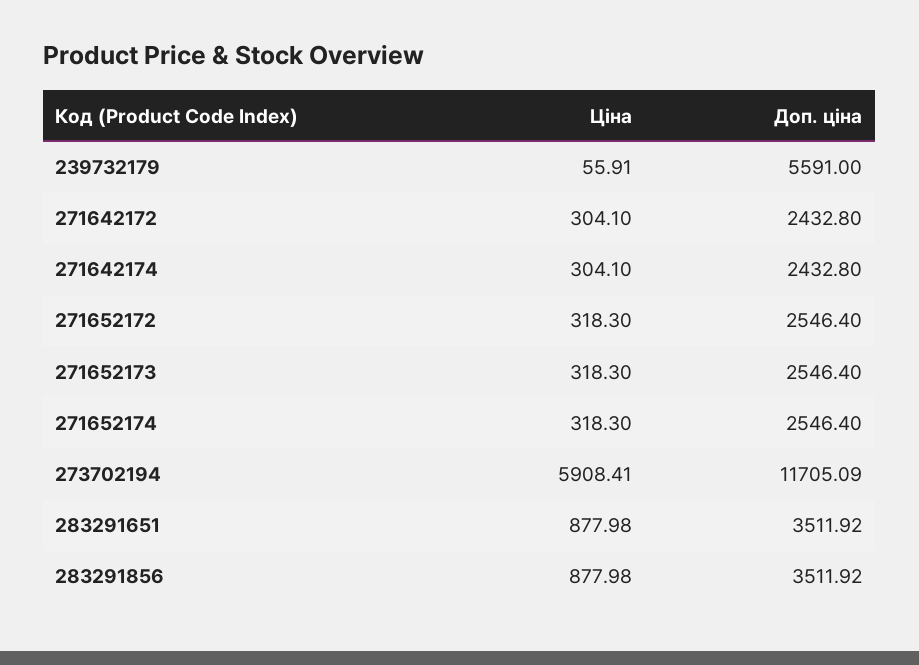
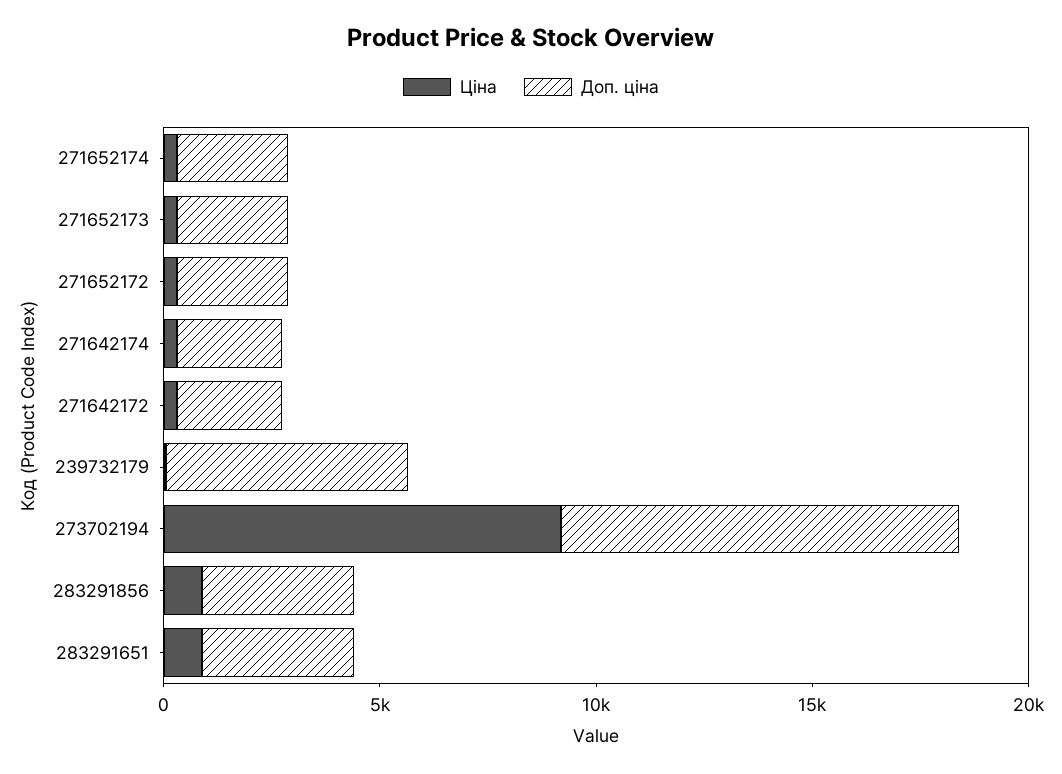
Ціна, 273702194: 5908.41 -> 9000
Доп. ціна, 273702194: 11705.09 -> 9000

